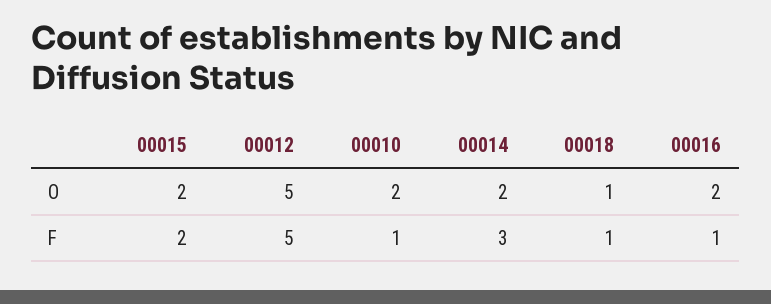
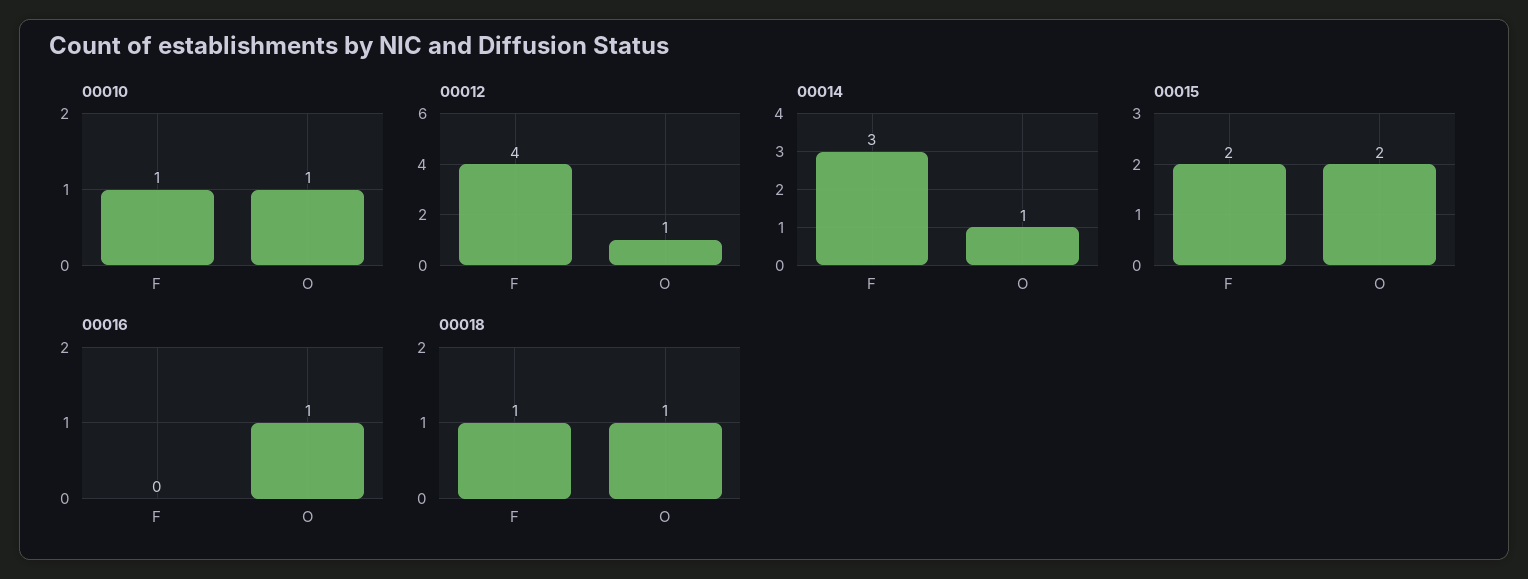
00012, O: 5 -> 1
00010, O: 2 -> 1
00014, O: 2 -> 1
00016, O: 2 -> 1
00012, F: 5 -> 4
00016, F: 1 -> 0

